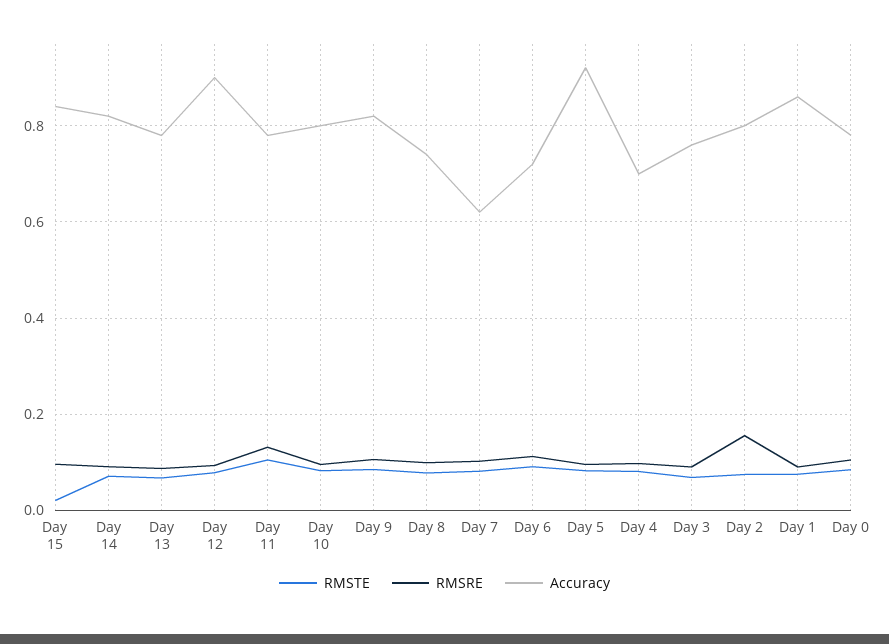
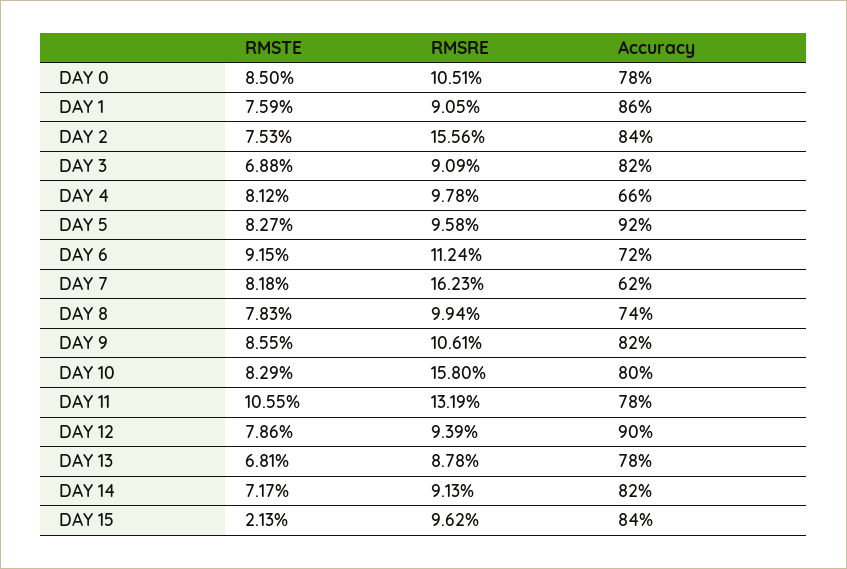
RMSRE, Day 10: 0.1 -> 0.158
RMSRE, Day 7: 0.1 -> 0.1623
Accuracy, Day 4: 0.7 -> 0.66
Accuracy, Day 3: 0.76 -> 0.82
Accuracy, Day 2: 0.8 -> 0.84

